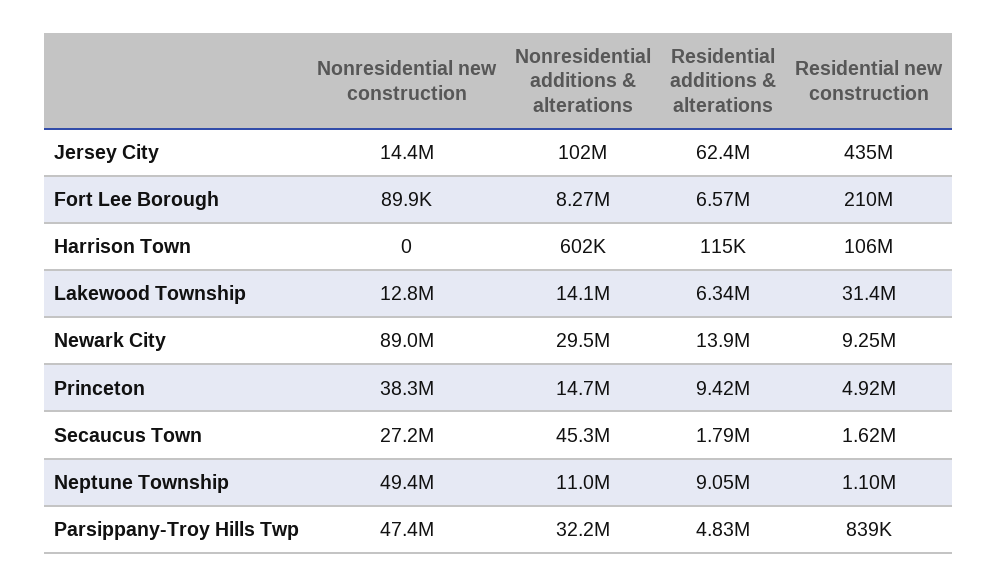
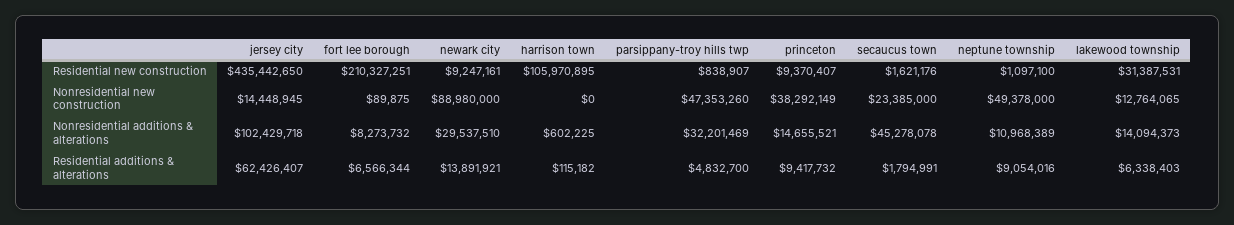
Residential new construction, Princeton: 4920000 -> 9370407
Nonresidential new construction, Secaucus Town: 27200000 -> 23385000

